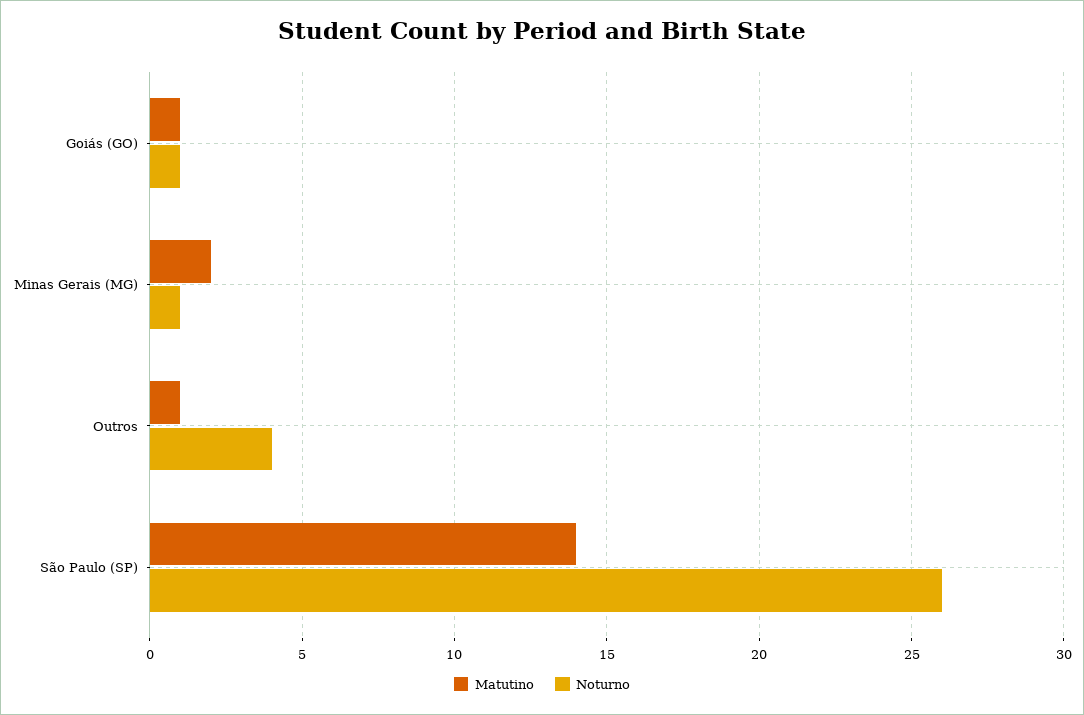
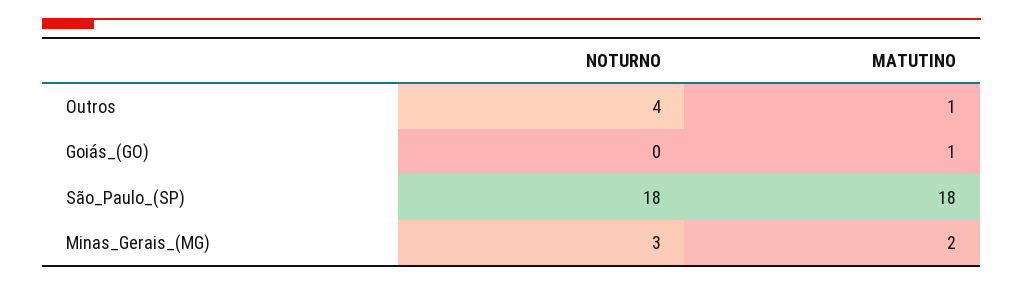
Noturno, Goiás (GO): 1 -> 0
Noturno, Minas Gerais (MG): 1 -> 3
Matutino, São Paulo (SP): 14 -> 18
Noturno, São Paulo (SP): 26 -> 18

